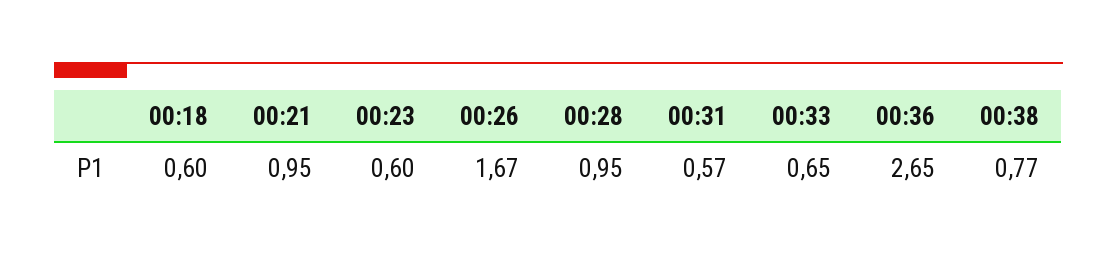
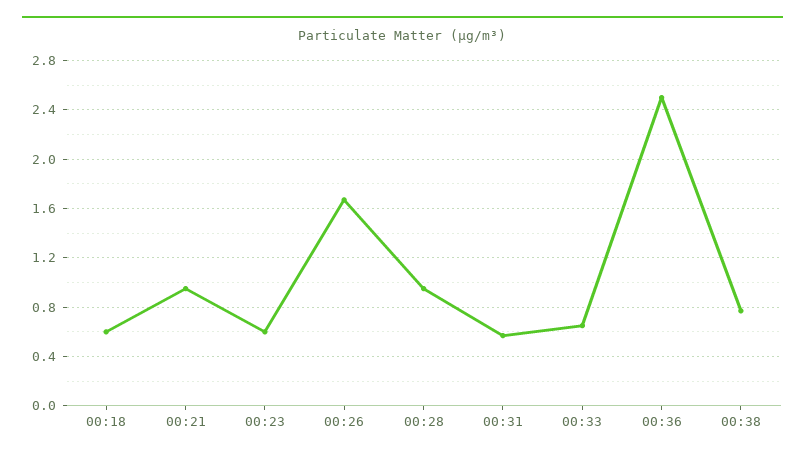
00:36: 2.65 -> 2.5

